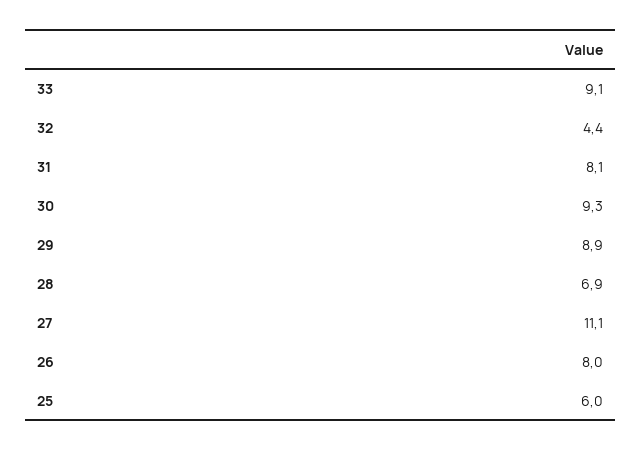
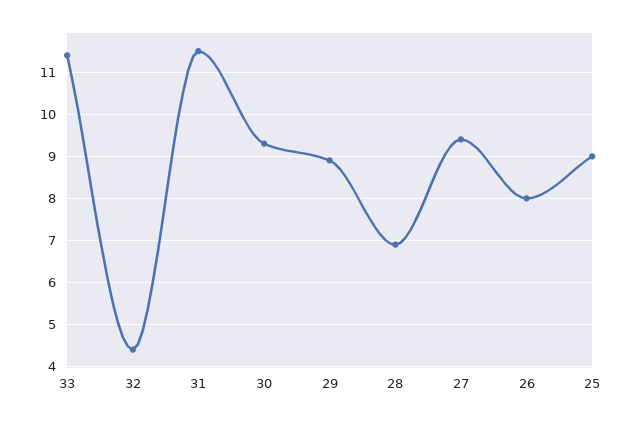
33: 9.1 -> 11.5
31: 8.1 -> 11.5
27: 11.1 -> 9.5
25: 6 -> 9

